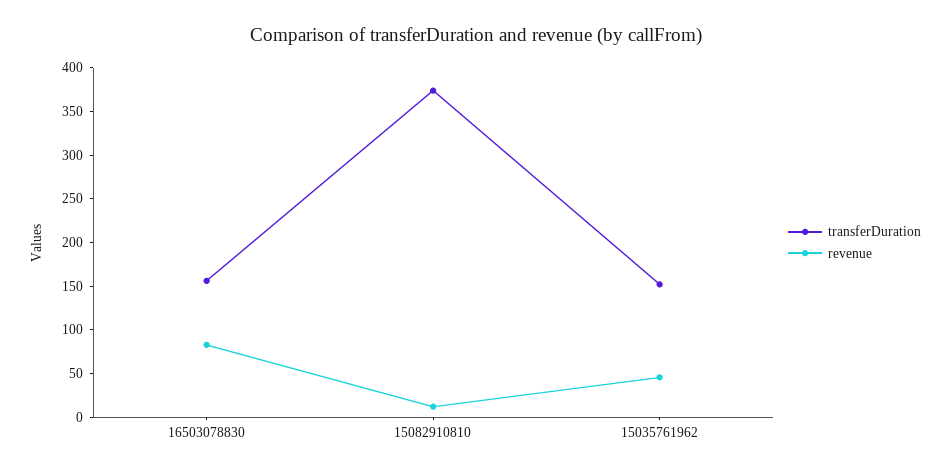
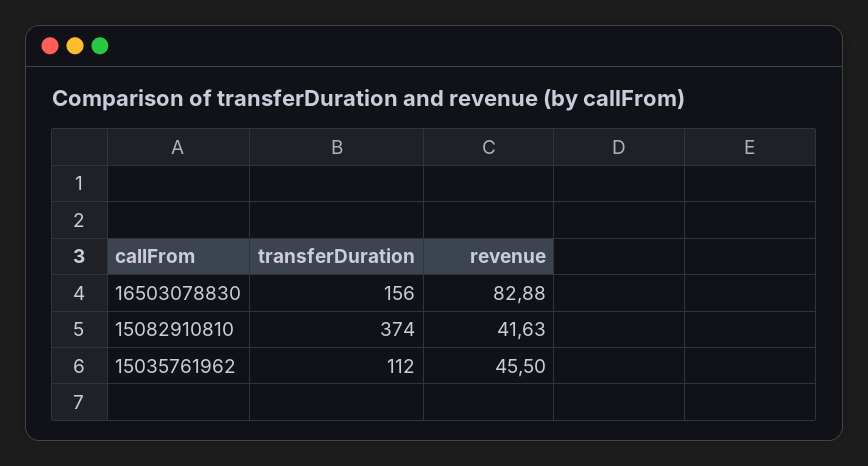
revenue, 15082910810: 10 -> 41.63
transferDuration, 15035761962: 150 -> 112

